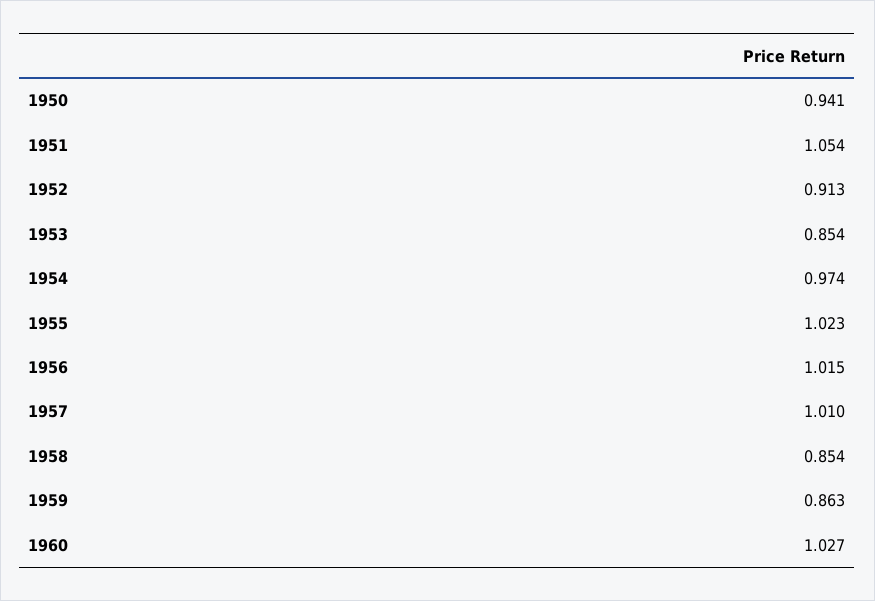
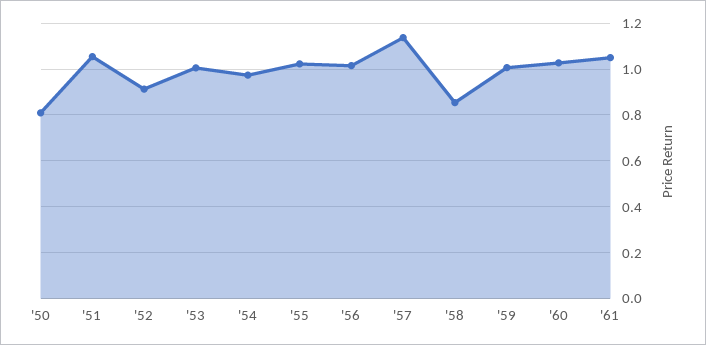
1950: 0.941 -> 0.8
1953: 0.854 -> 1
1957: 1.01 -> 1.15
1959: 0.863 -> 1
'61: none -> 1.05

